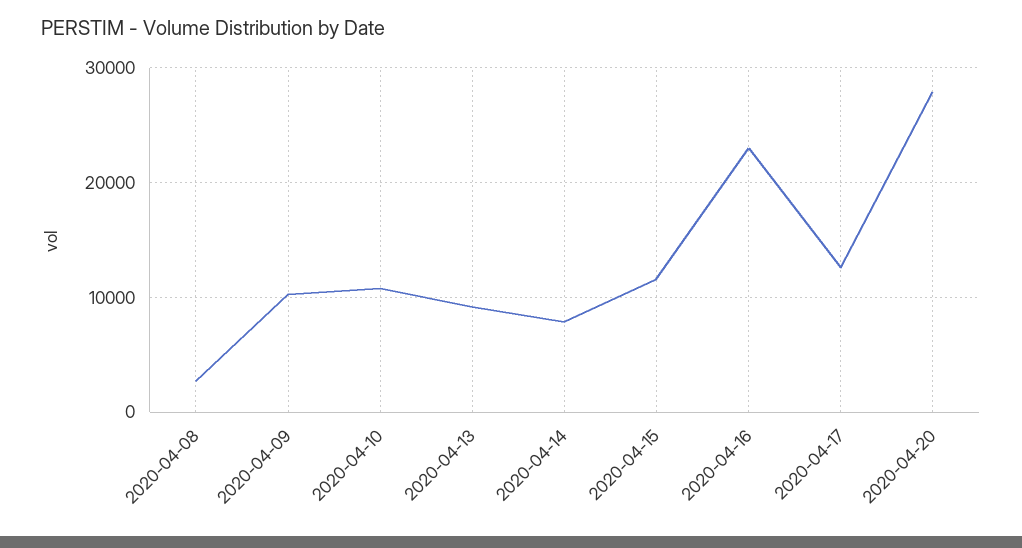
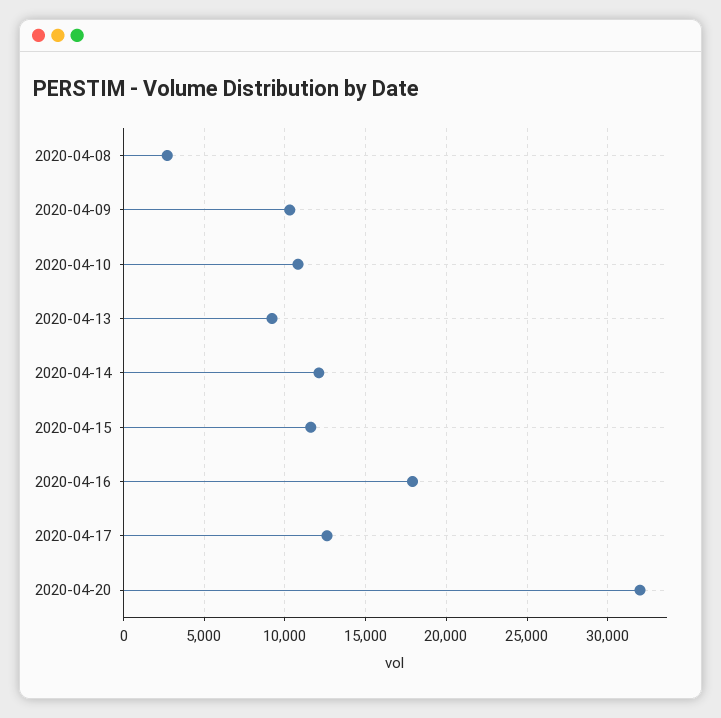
2020-04-14: 8000 -> 12000
2020-04-16: 23000 -> 18000
2020-04-20: 28000 -> 32000

